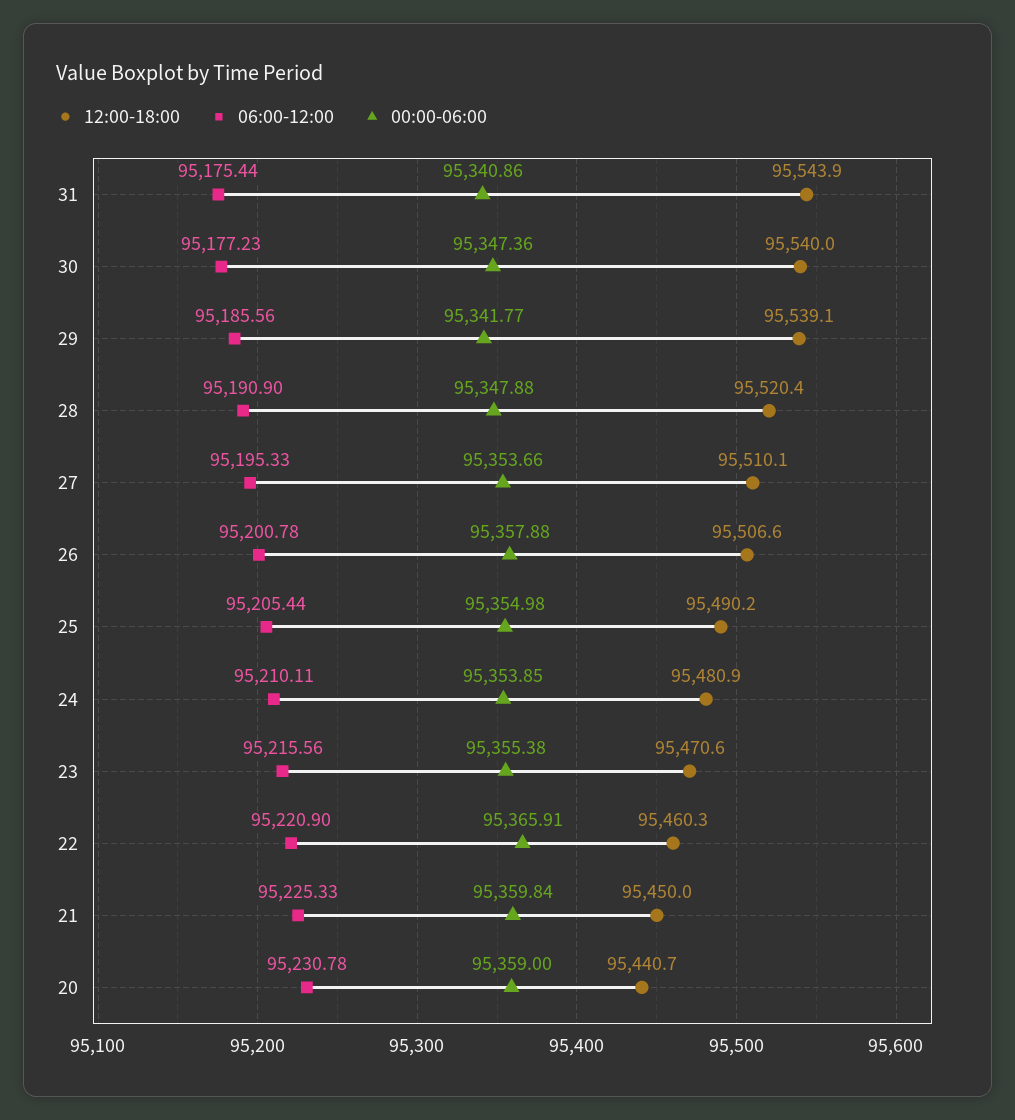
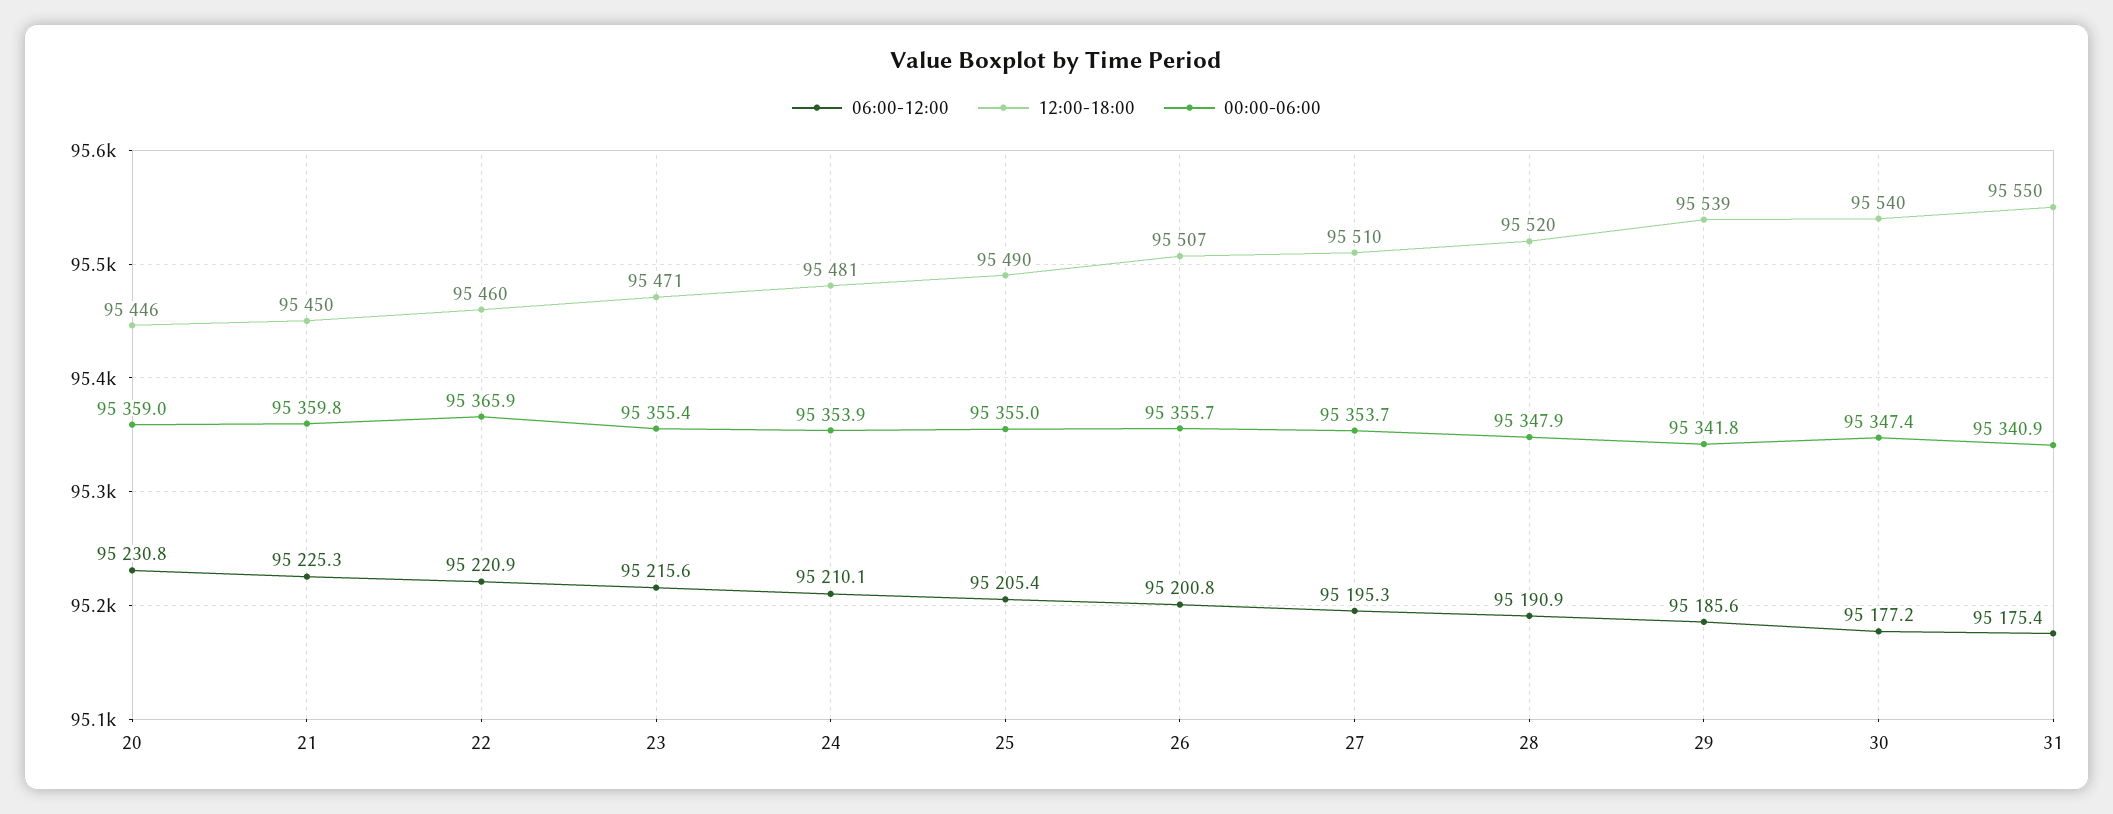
12:00-18:00, 31: 95543.9 -> 95550
00:00-06:00, 26: 95357.88 -> 95355.7
12:00-18:00, 20: 95440.7 -> 95446

